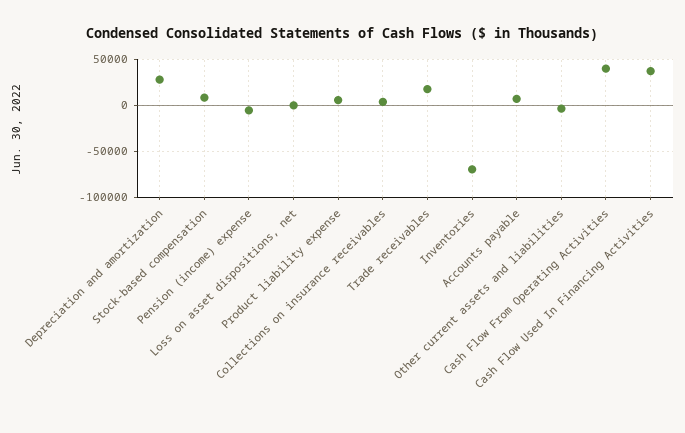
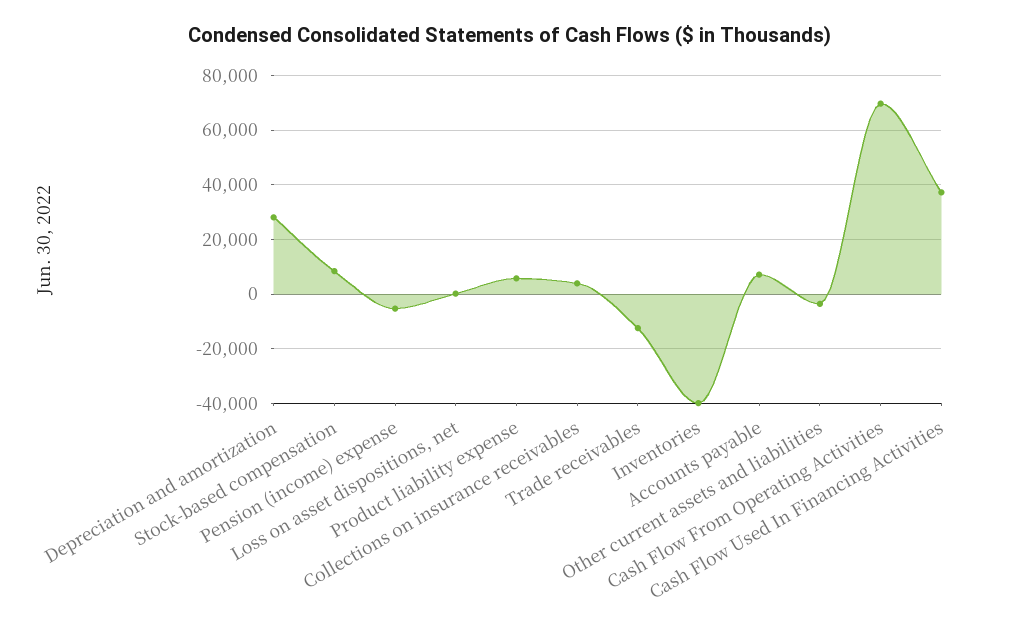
Trade receivables: 20000 -> -12500
Inventories: -70000 -> -40000
Cash Flow From Operating Activities: 40000 -> 70000

